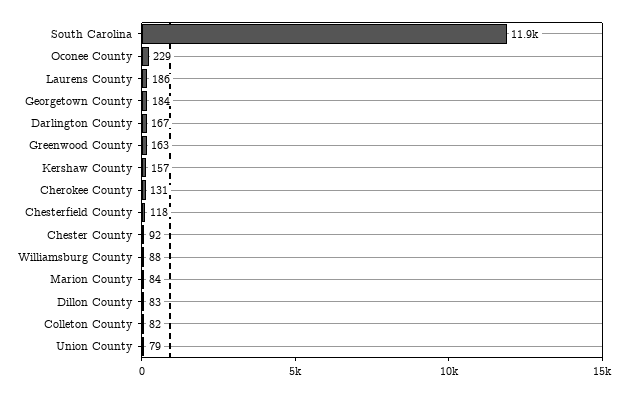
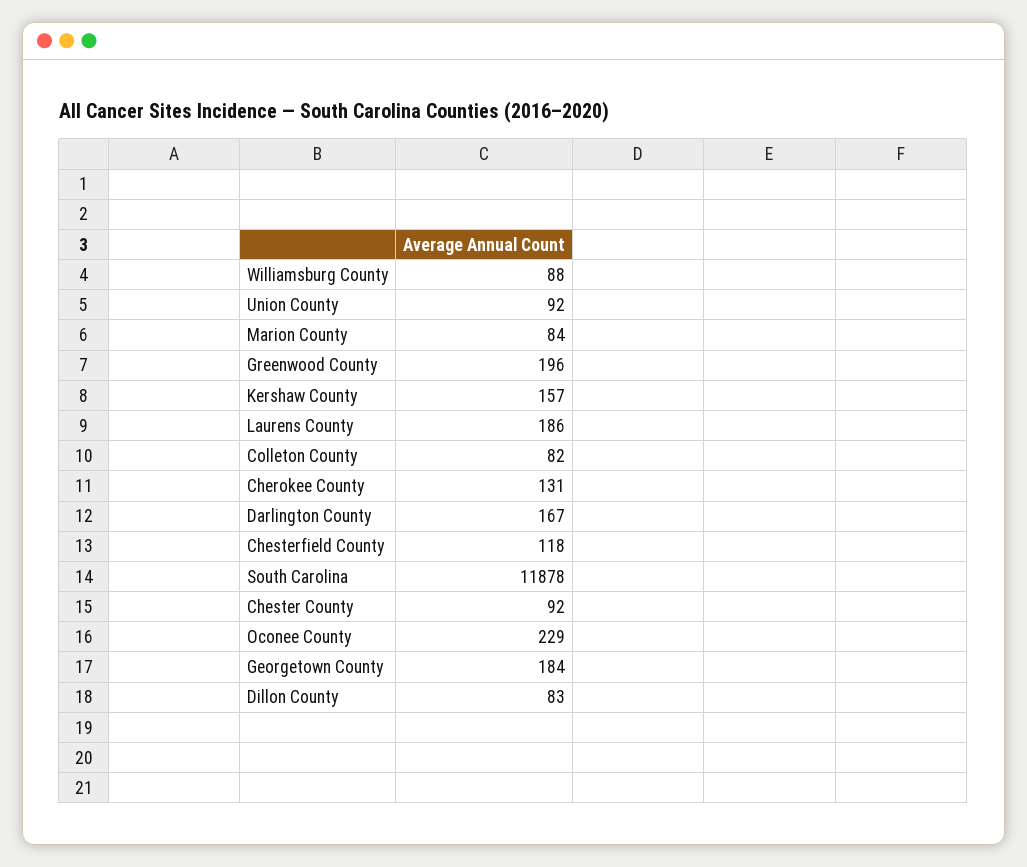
Greenwood County: 163 -> 196
Union County: 79 -> 92

